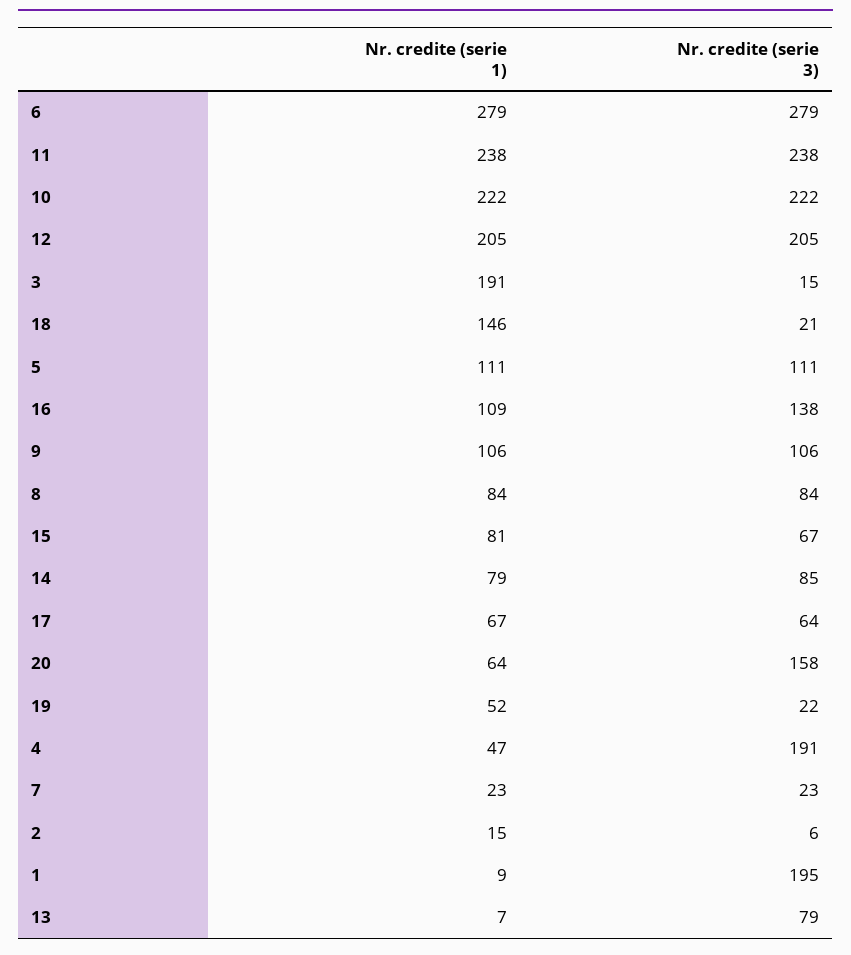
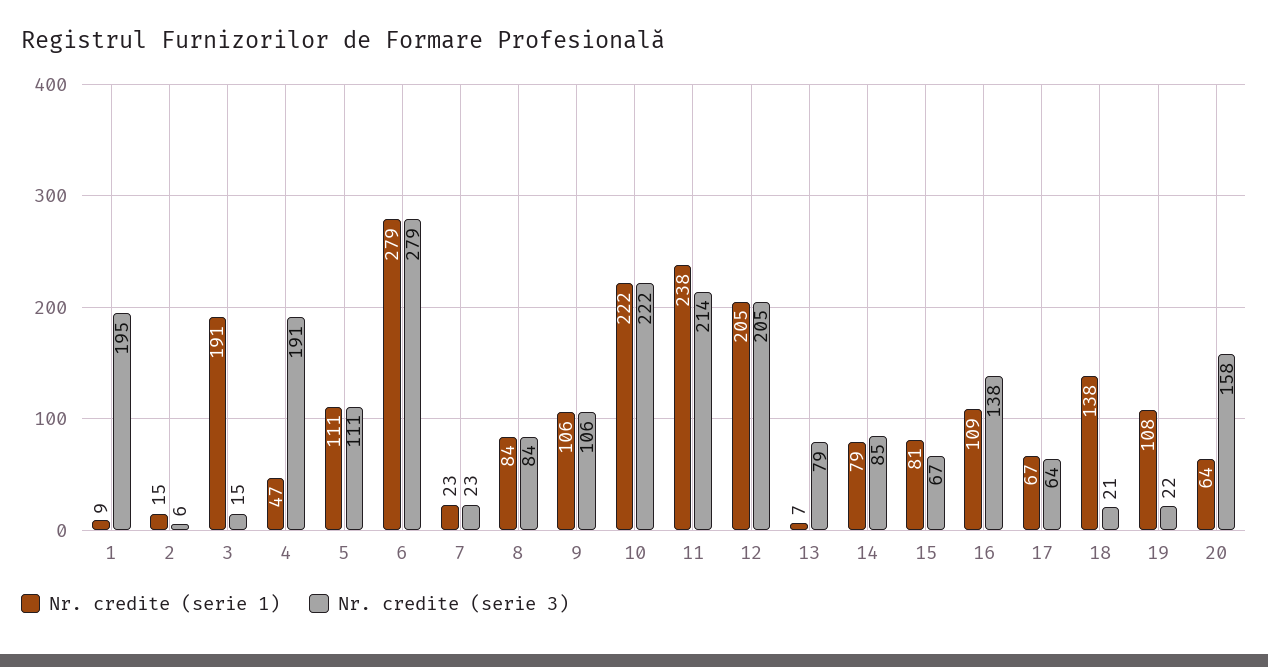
Nr. credite (serie 3), 11: 238 -> 214
Nr. credite (serie 1), 18: 146 -> 138
Nr. credite (serie 1), 19: 52 -> 108

